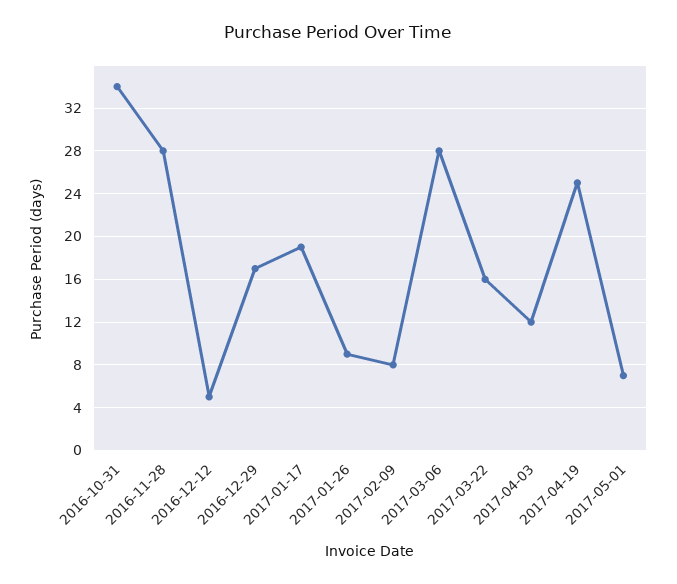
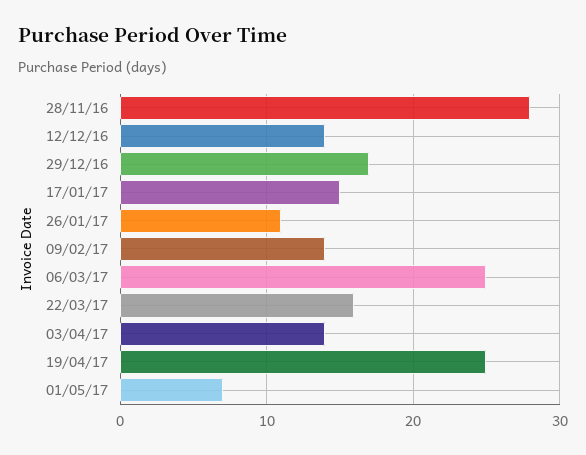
2016-10-31: 34 -> none
2016-12-12: 5 -> 14
2017-01-17: 19 -> 15
2017-01-26: 9 -> 11
2017-02-09: 8 -> 14
2017-03-06: 28 -> 25
2017-04-03: 12 -> 14

